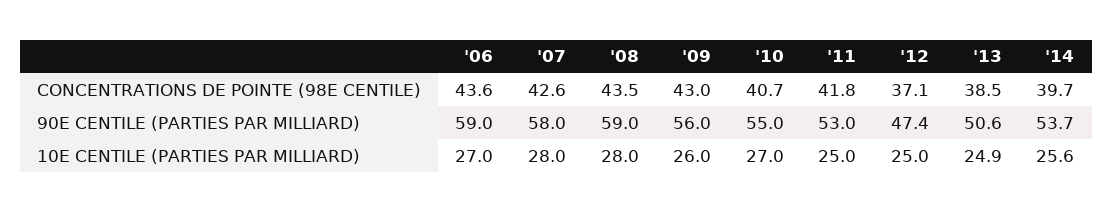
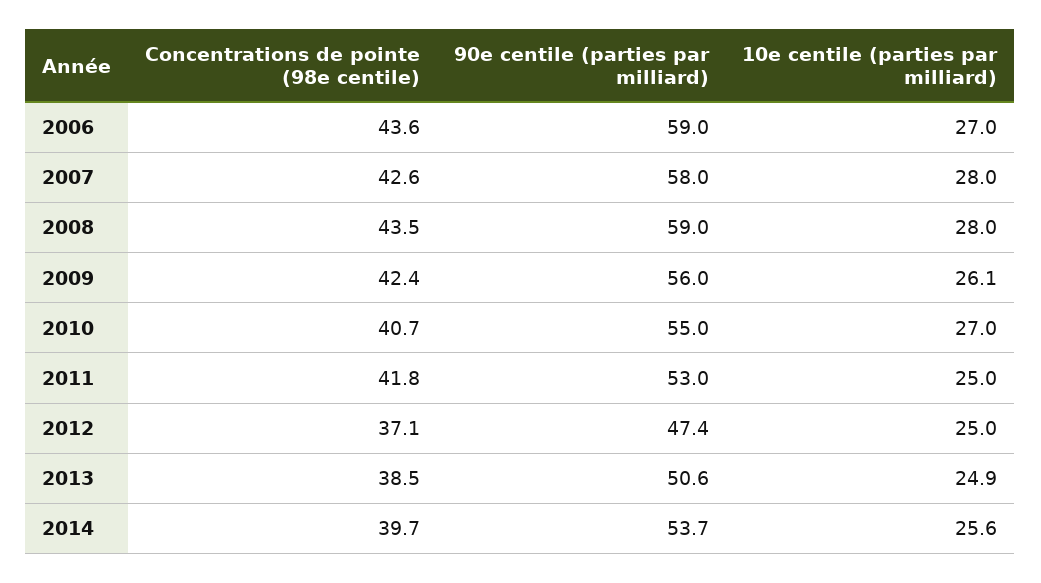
'09, CONCENTRATIONS DE POINTE (98E CENTILE): 43 -> 42.4
'09, 10E CENTILE (PARTIES PAR MILLIARD): 26 -> 26.1

